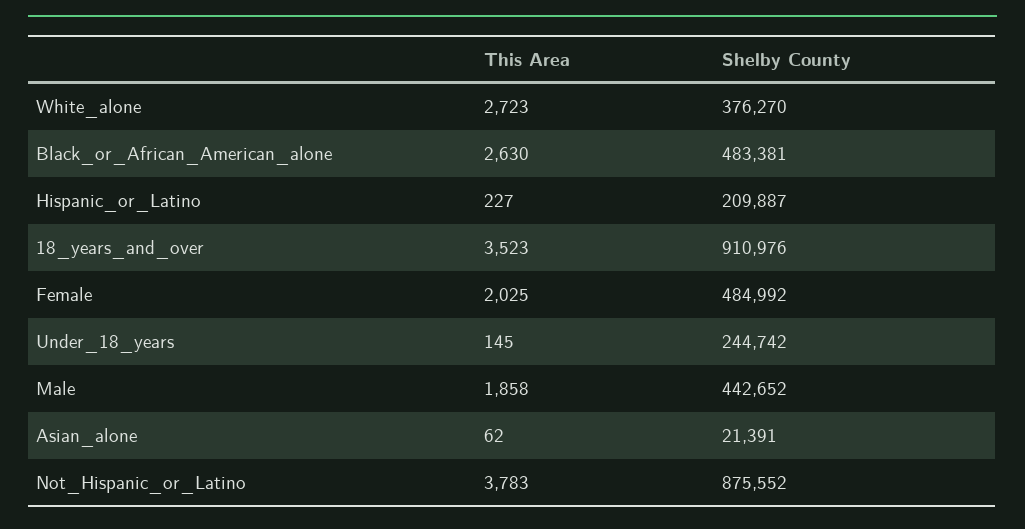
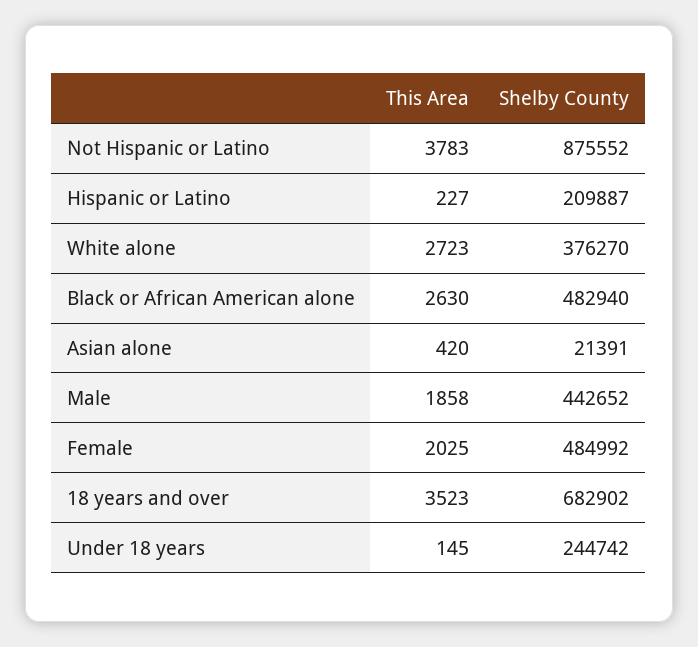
Shelby County, Black_or_African_American_alone: 483381 -> 482940
Shelby County, 18_years_and_over: 910976 -> 682902
This Area, Asian_alone: 62 -> 420

